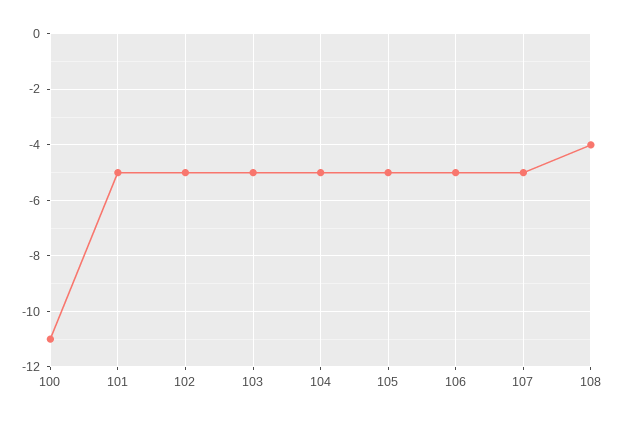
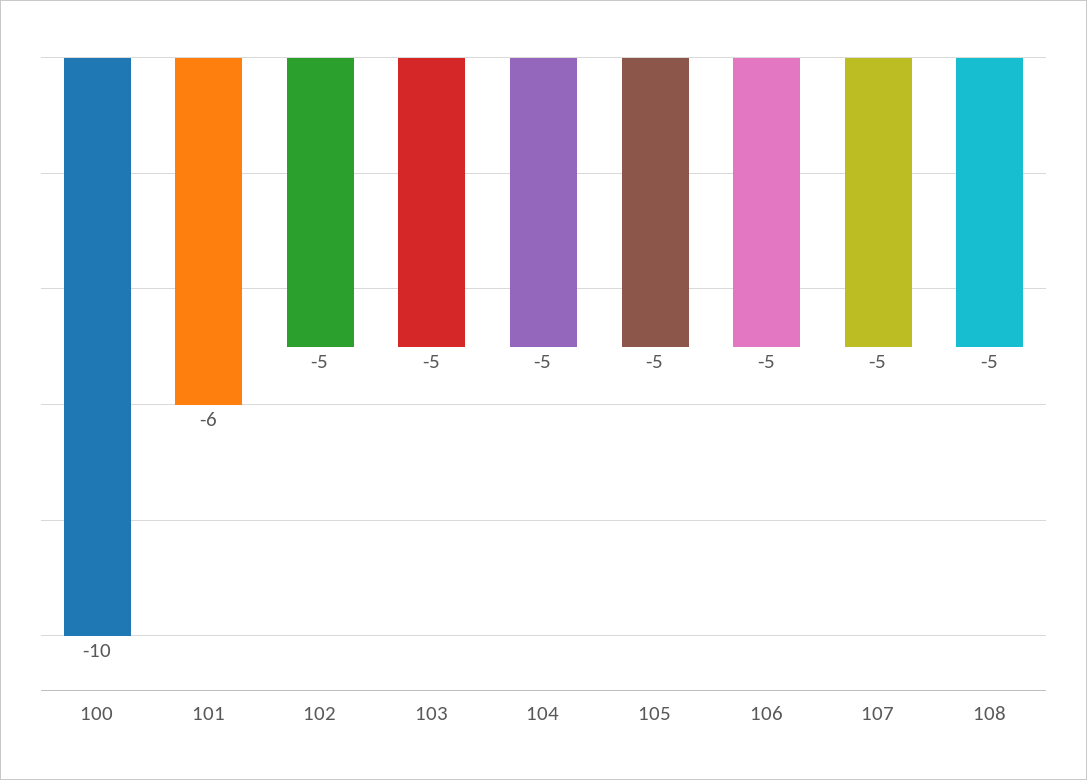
100: -11 -> -10
101: -5 -> -6
108: -4 -> -5

